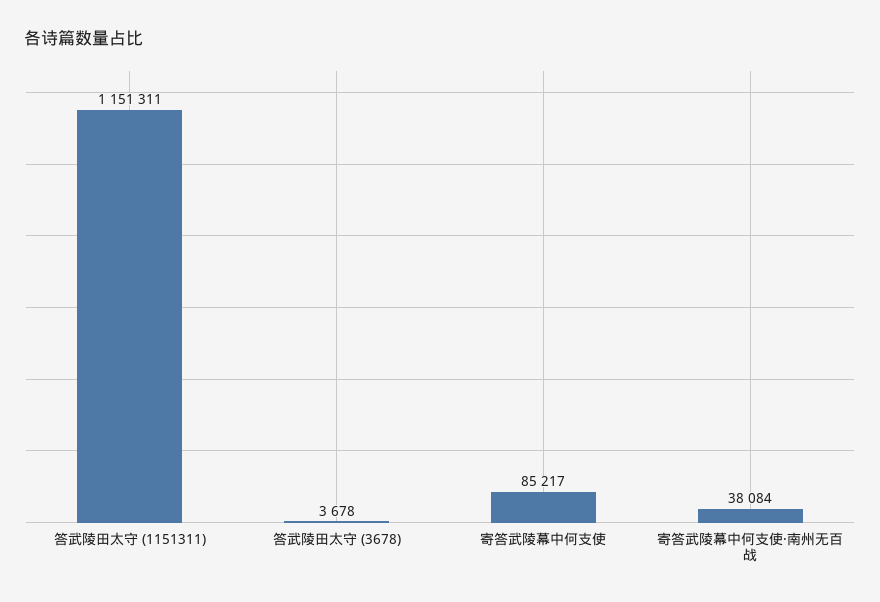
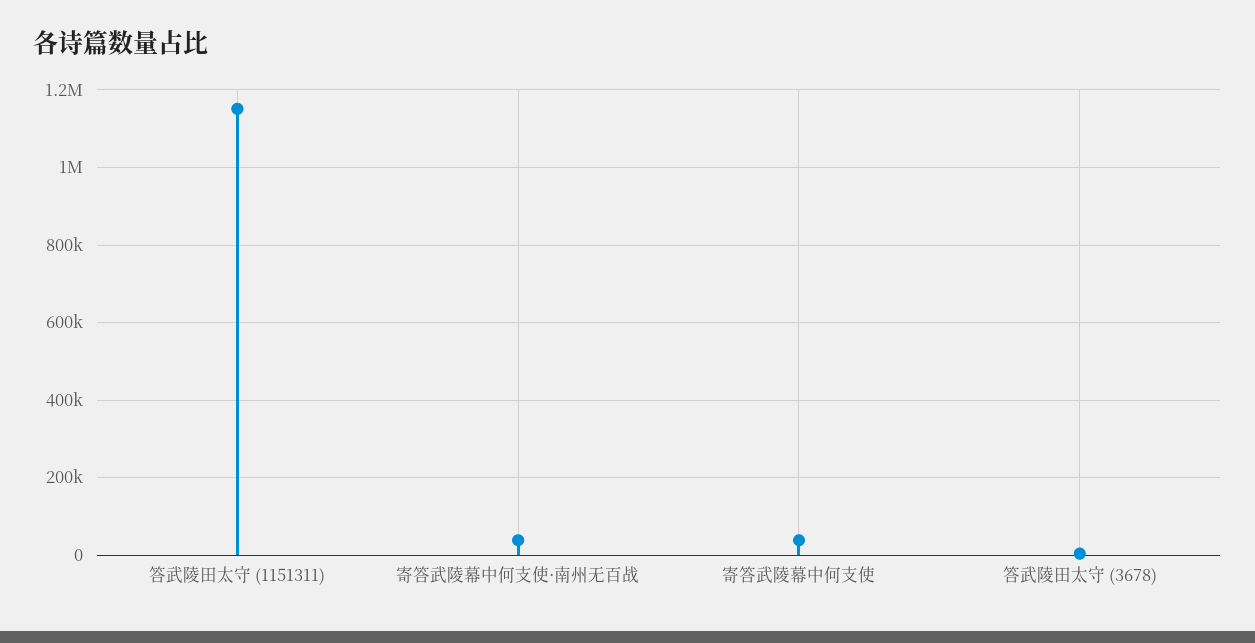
寄答武陵幕中何支使: 85217 -> 40000

